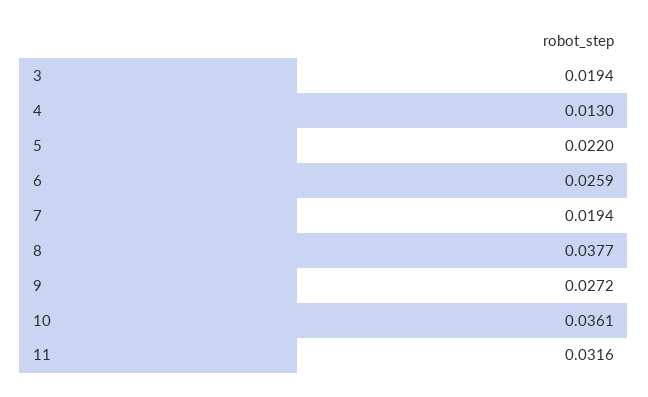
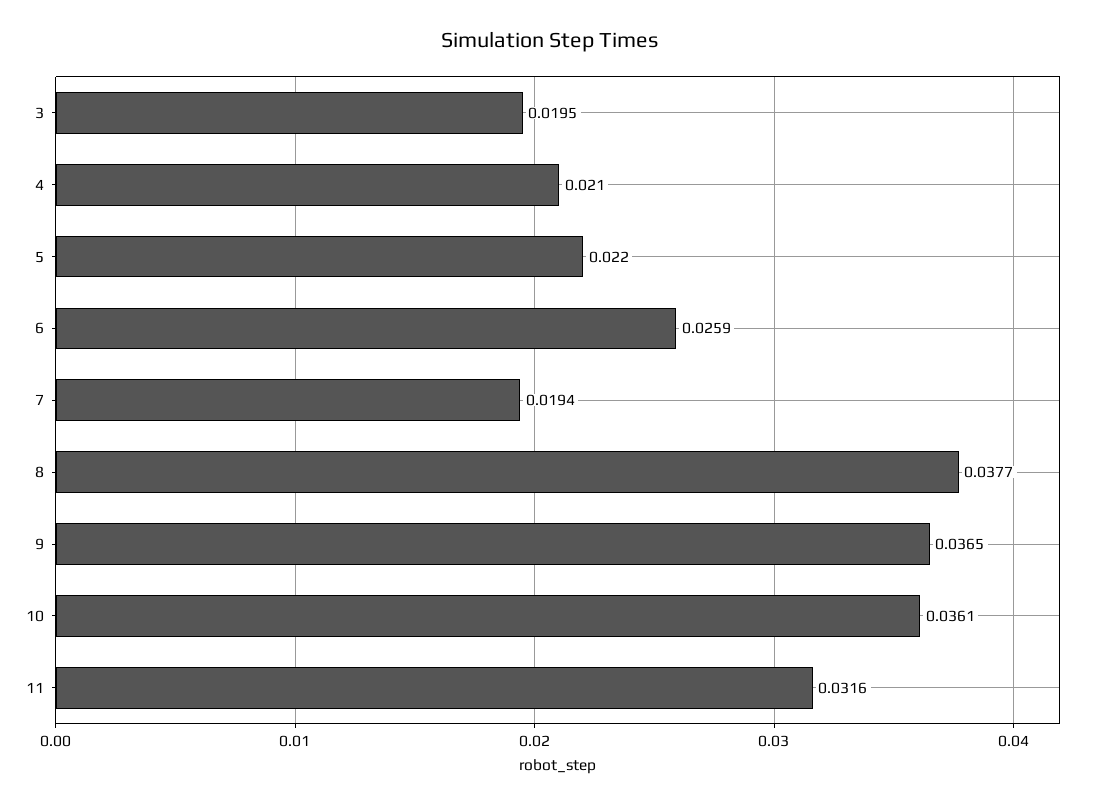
3: 0.0194 -> 0.0195
4: 0.013 -> 0.021
9: 0.0272 -> 0.0365

